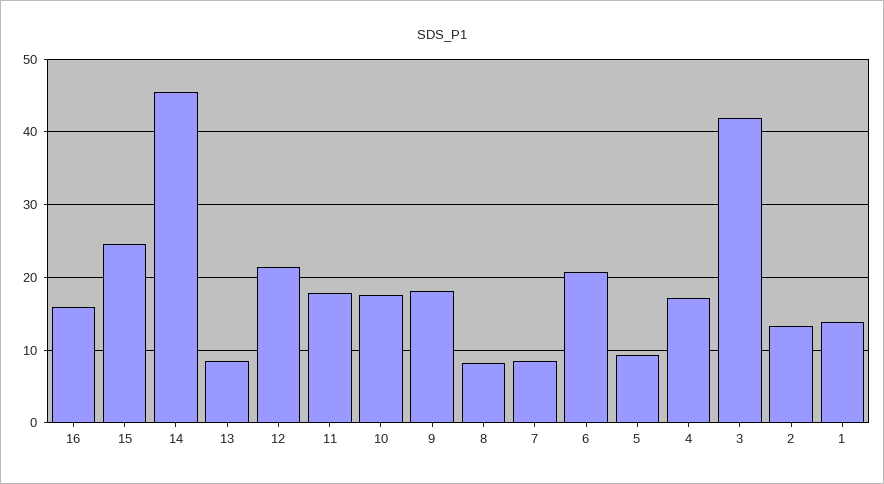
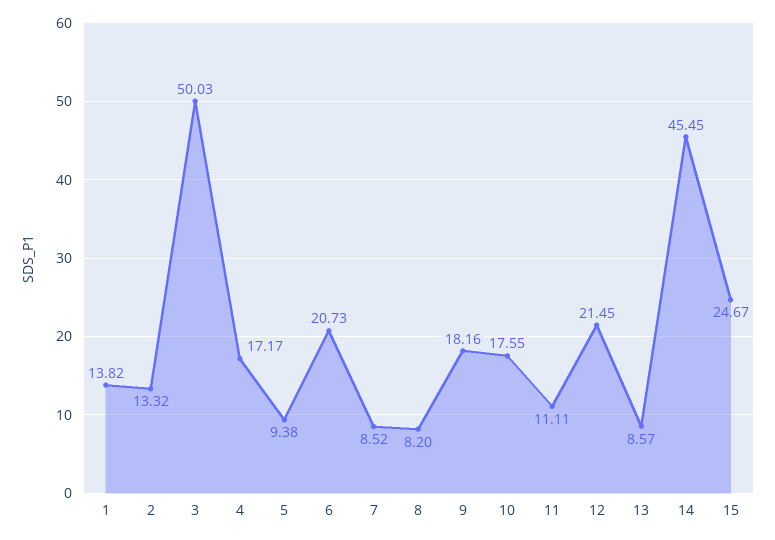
16: 16 -> none
11: 18 -> 11.11
3: 42 -> 50.03

